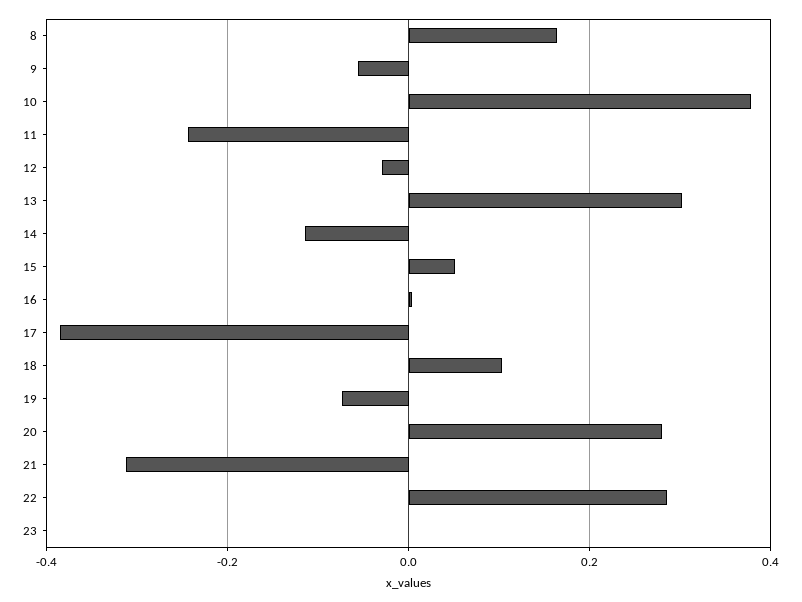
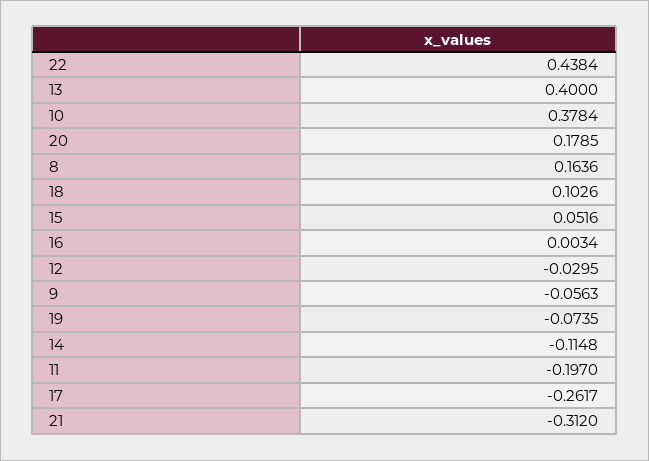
11: -0.24 -> -0.197
13: 0.3 -> 0.4
17: -0.38 -> -0.2617
20: 0.28 -> 0.1785
22: 0.28 -> 0.4384
23: 0 -> none

